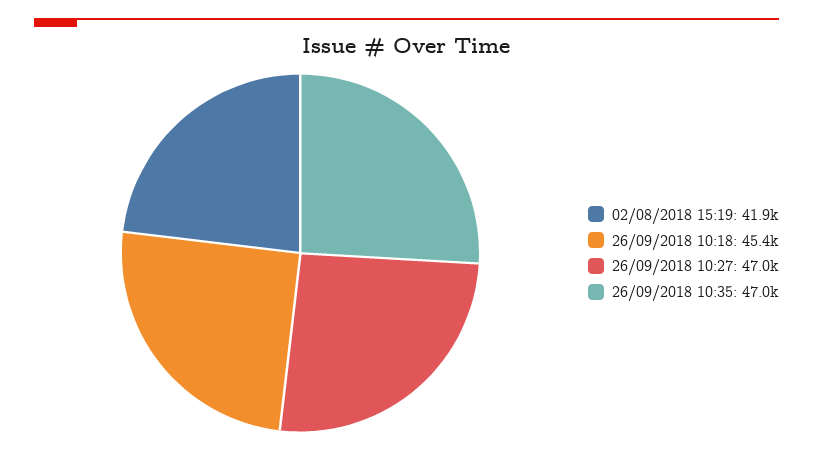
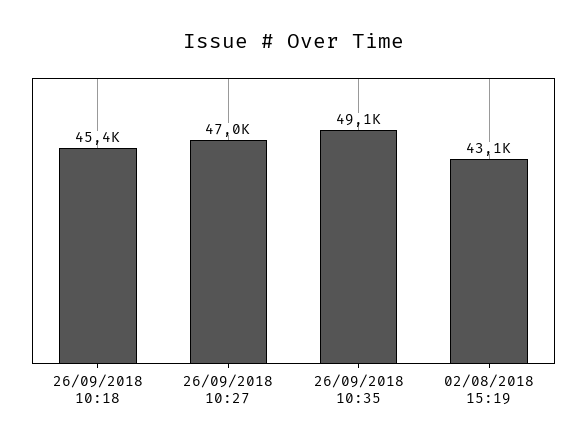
02/08/2018 15:19: 41900 -> 43100
26/09/2018 10:35: 47000 -> 49100

